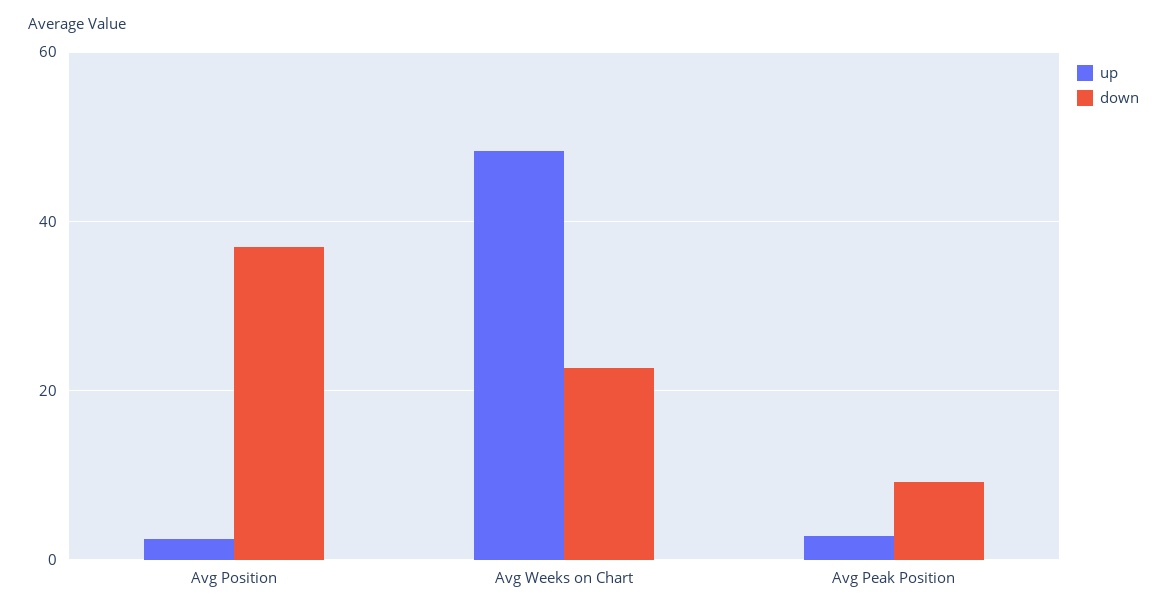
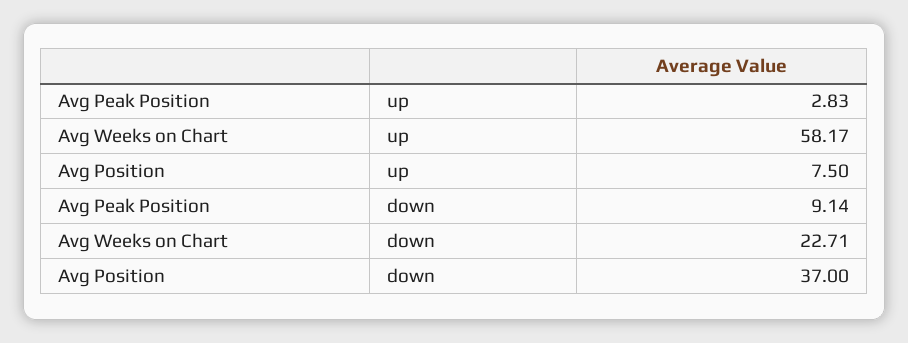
up, Avg Position: 2 -> 7.5
up, Avg Weeks on Chart: 48 -> 58.17

